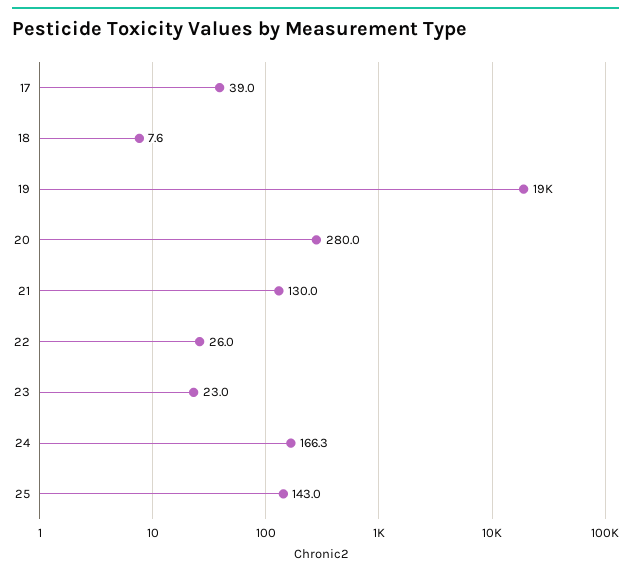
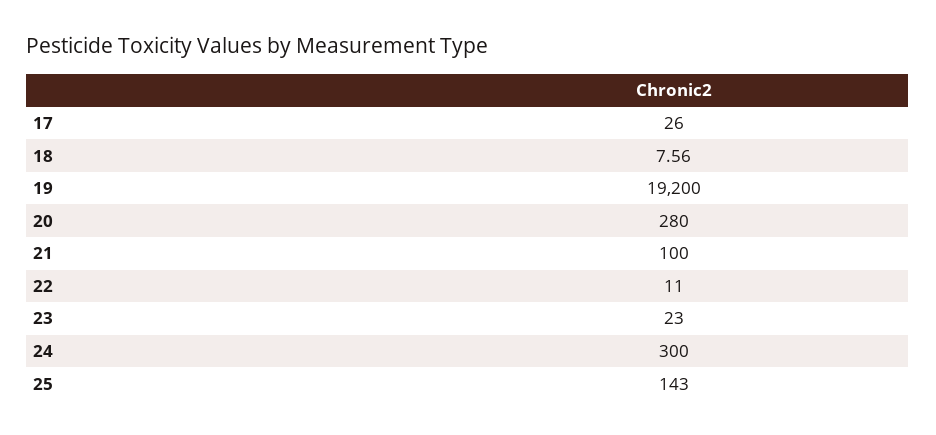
17: 39 -> 26
21: 130 -> 100
22: 26 -> 11
24: 166.3 -> 300

